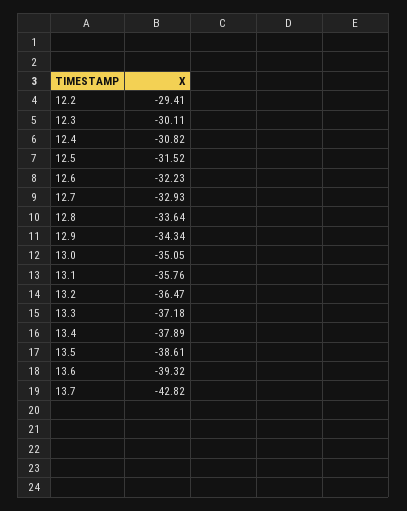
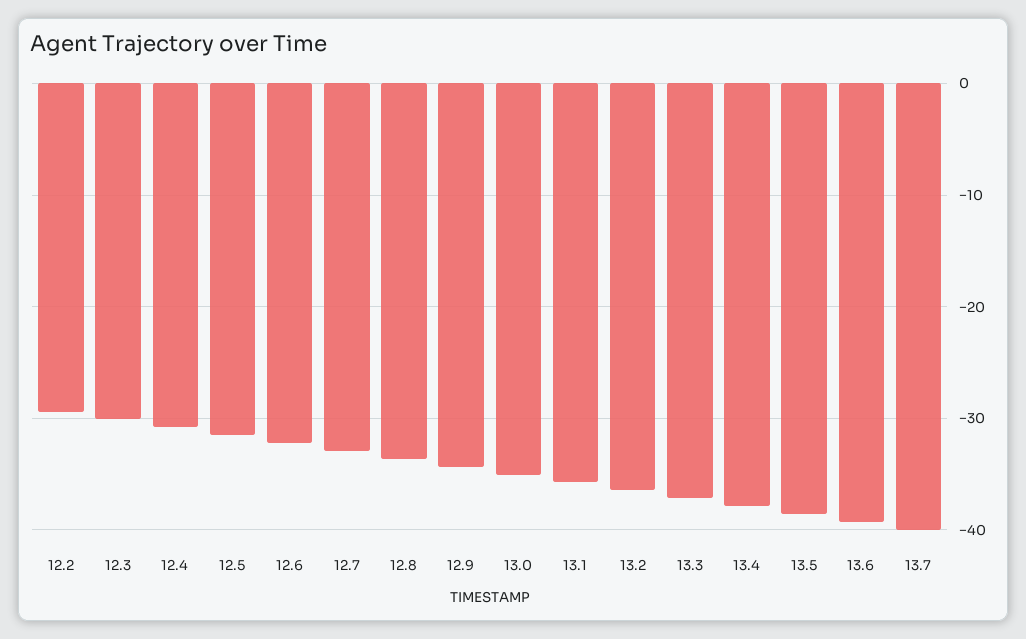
13.7: -42.82 -> -40

